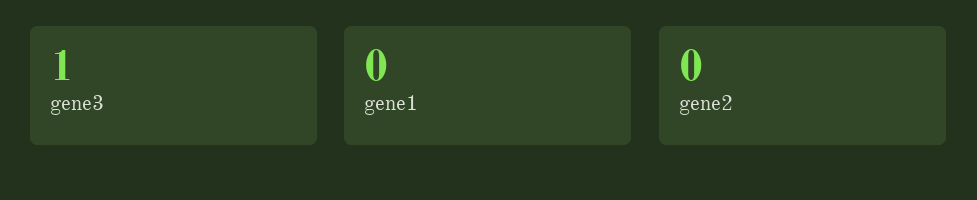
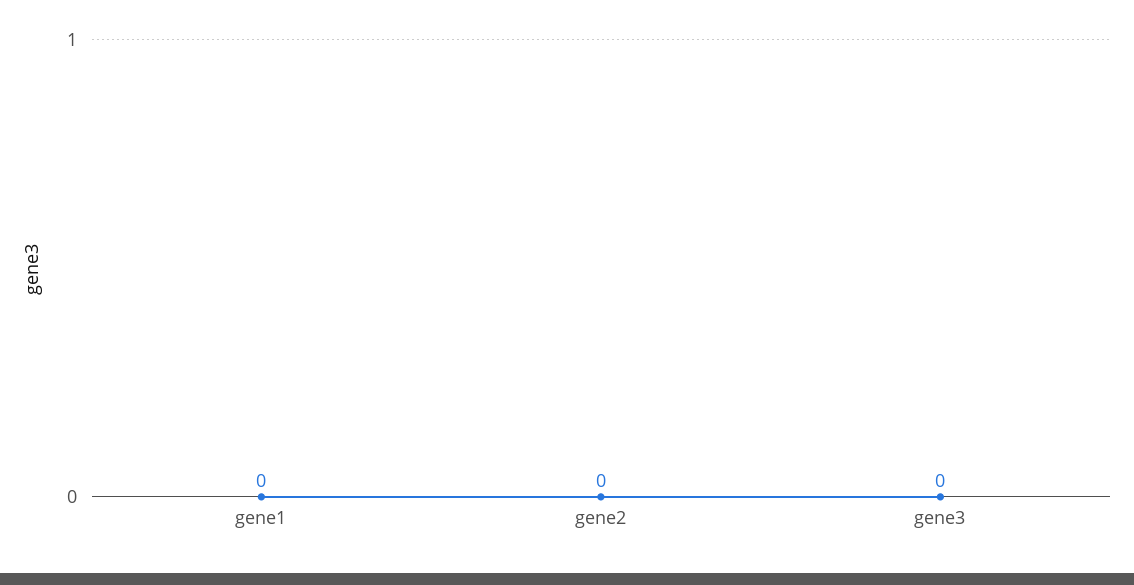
gene3: 1 -> 0

